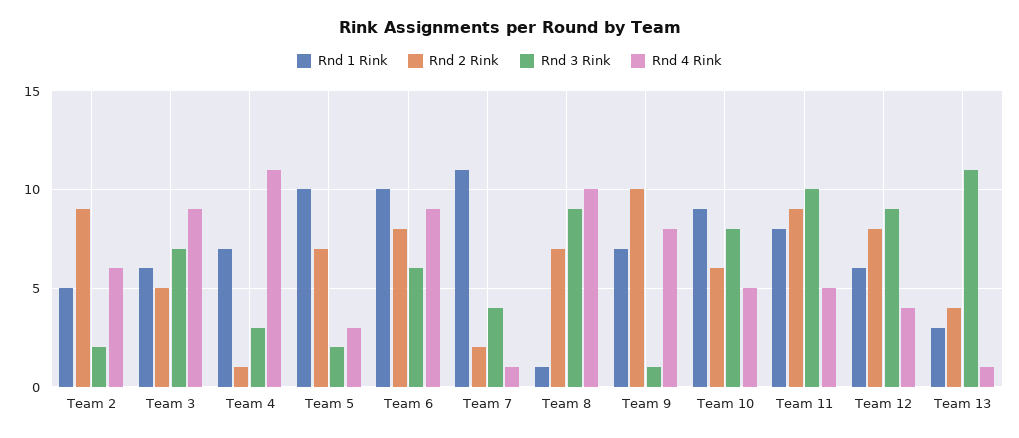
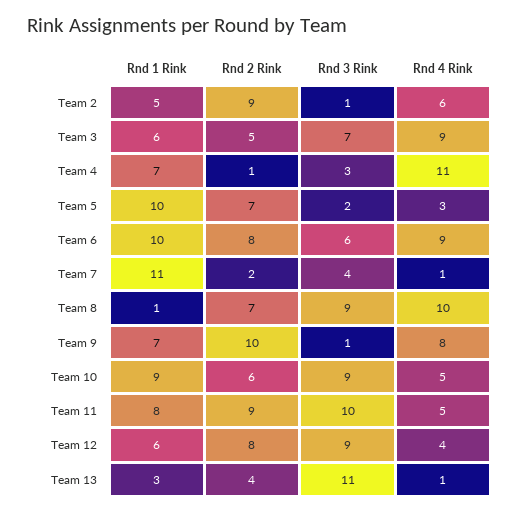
Rnd 3 Rink, Team 2: 2 -> 1
Rnd 3 Rink, Team 10: 8 -> 9

